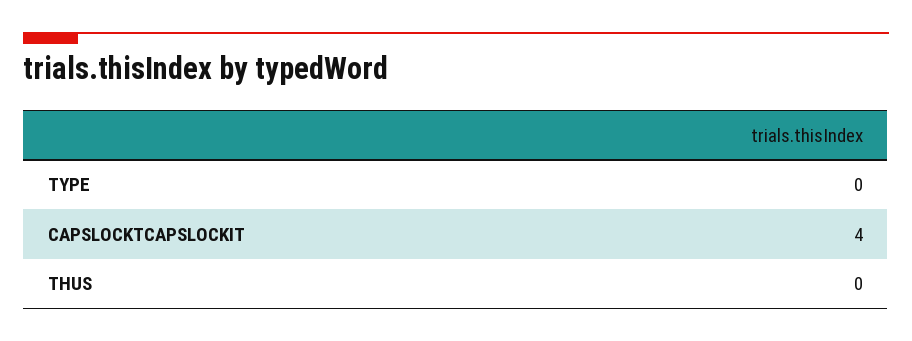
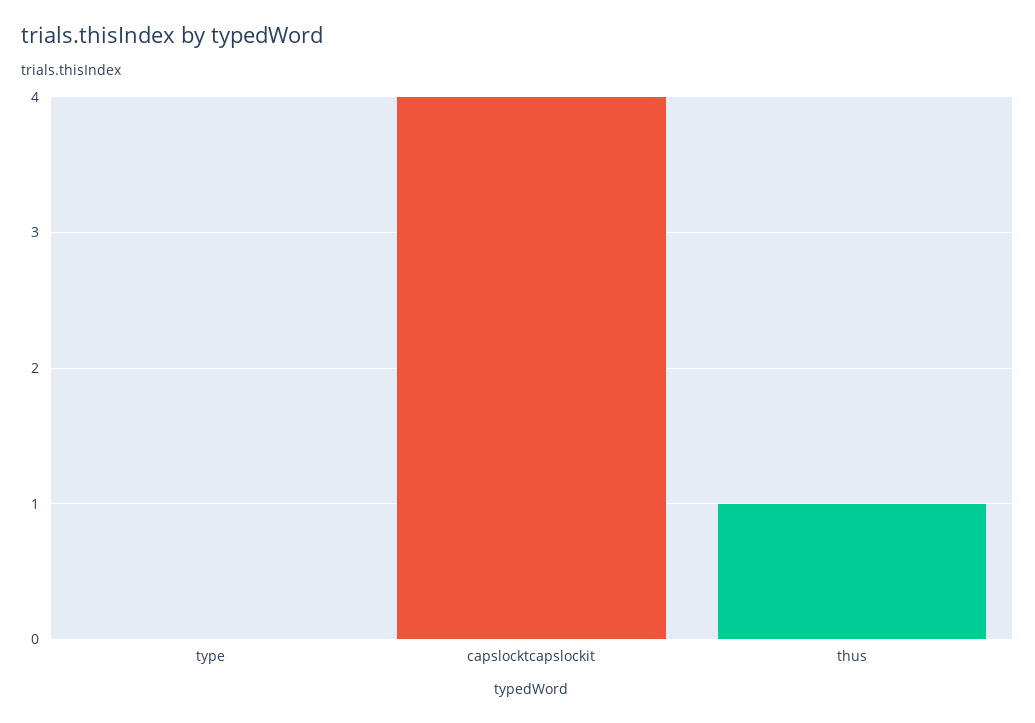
THUS: 0 -> 1

